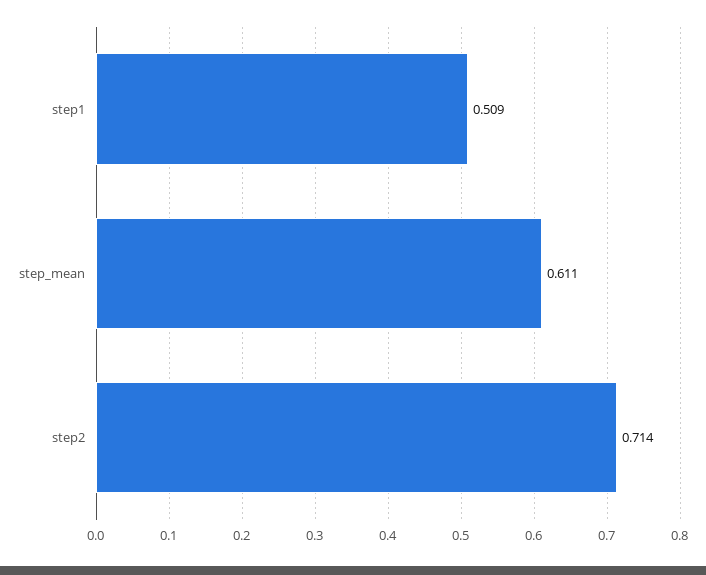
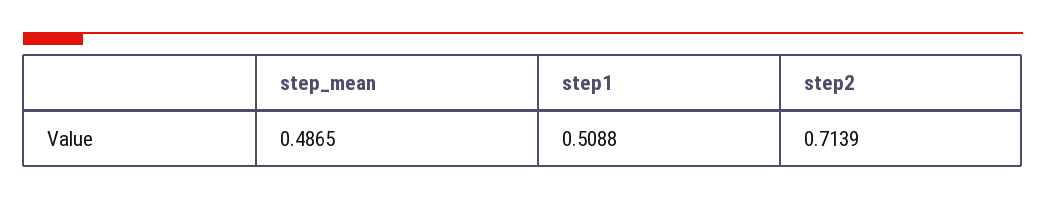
step_mean: 0.611 -> 0.4865

